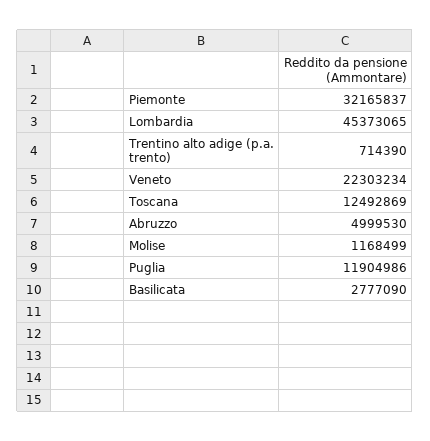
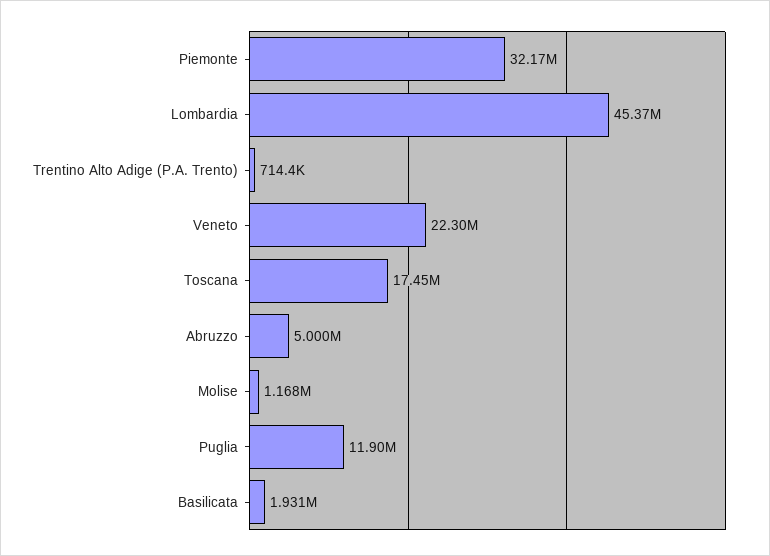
Toscana: 12492869 -> 17450000
Basilicata: 2777090 -> 1931000

